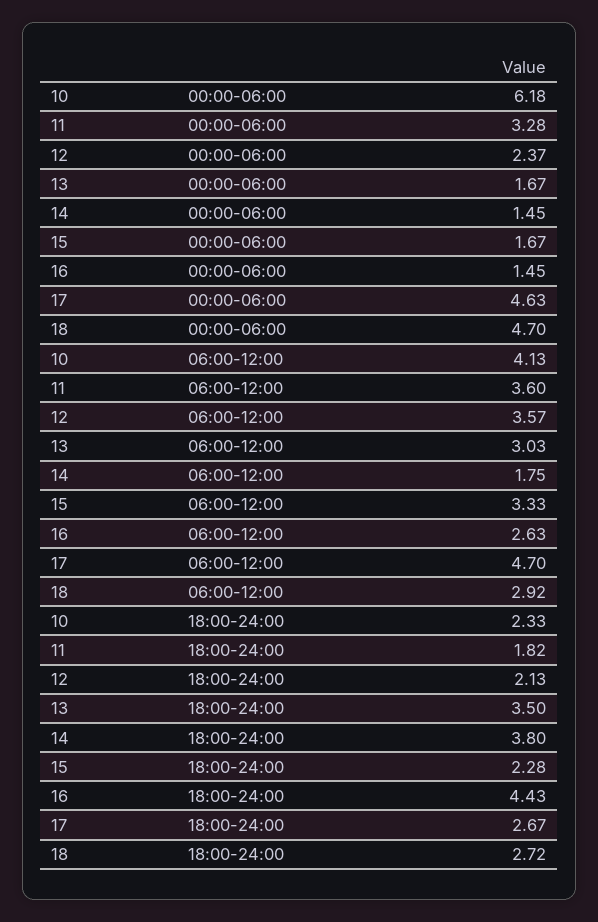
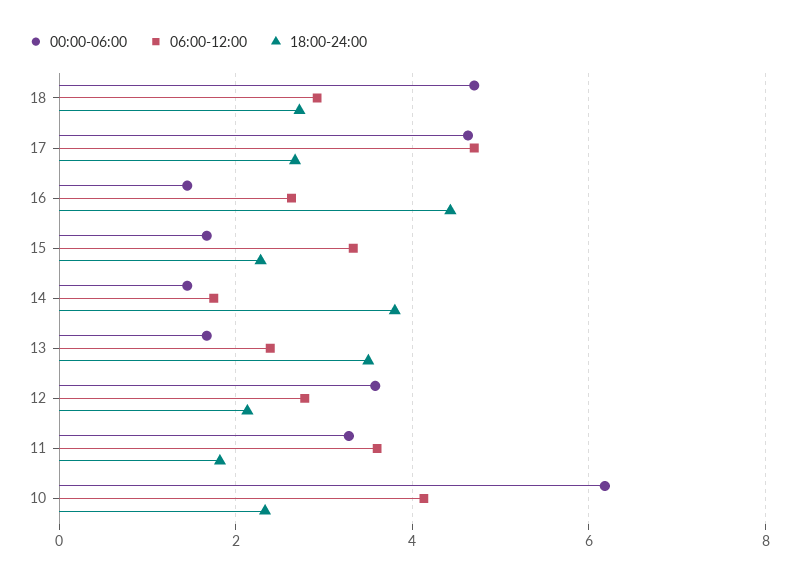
00:00-06:00, 12: 2.37 -> 3.6
06:00-12:00, 12: 3.57 -> 2.8
06:00-12:00, 13: 3.03 -> 2.4

